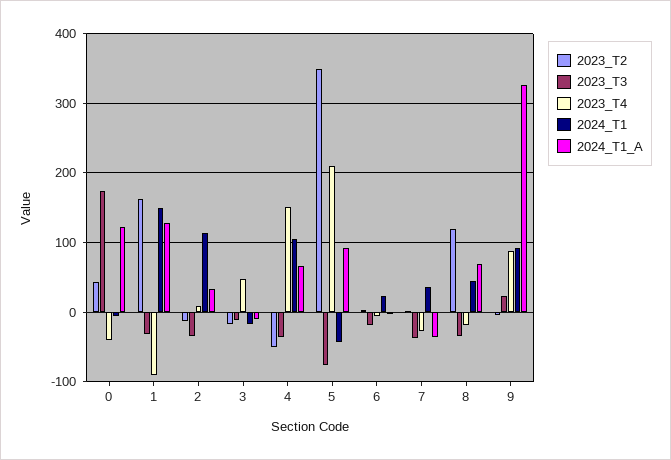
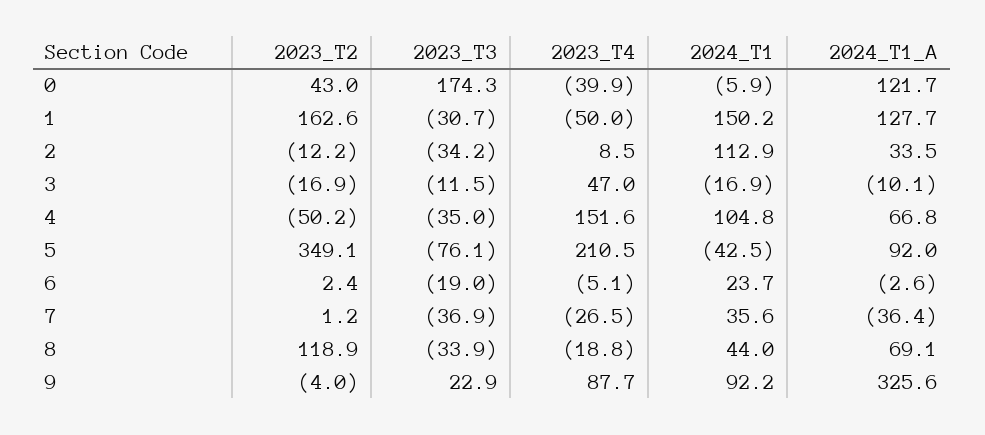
2023_T4, 1: -90 -> -50

